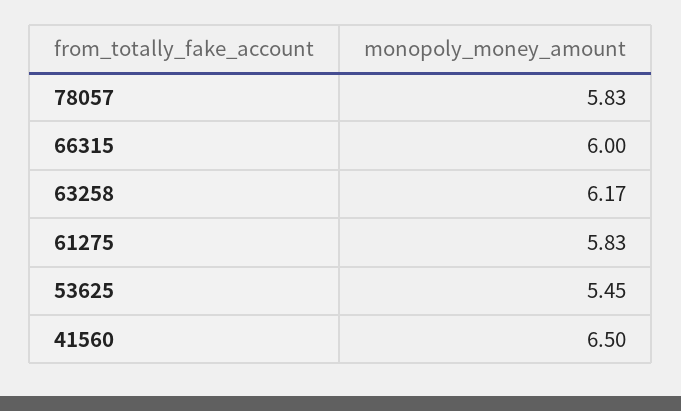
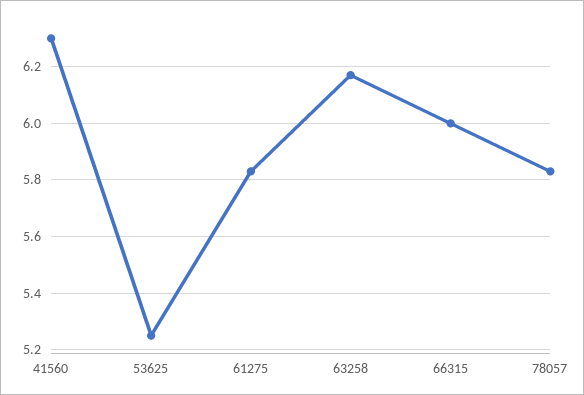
53625: 5.45 -> 5.25
41560: 6.5 -> 6.3

